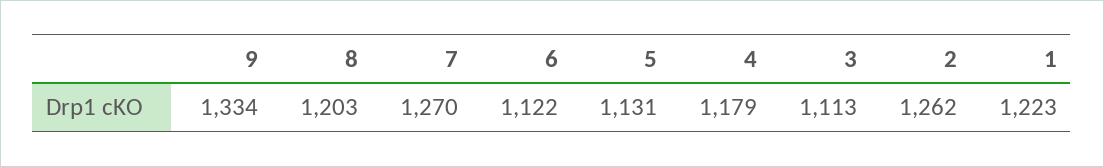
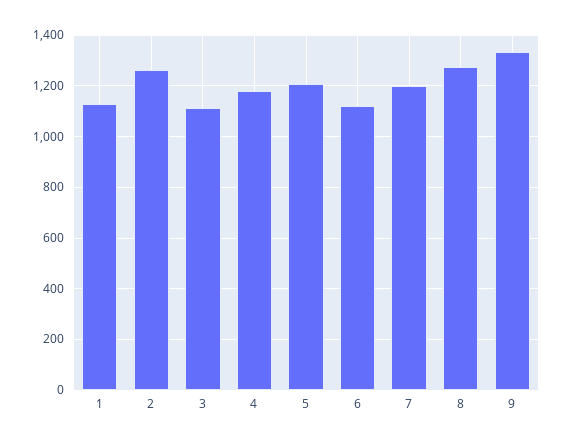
8: 1203 -> 1275
7: 1270 -> 1200
5: 1131 -> 1200
1: 1223 -> 1125

